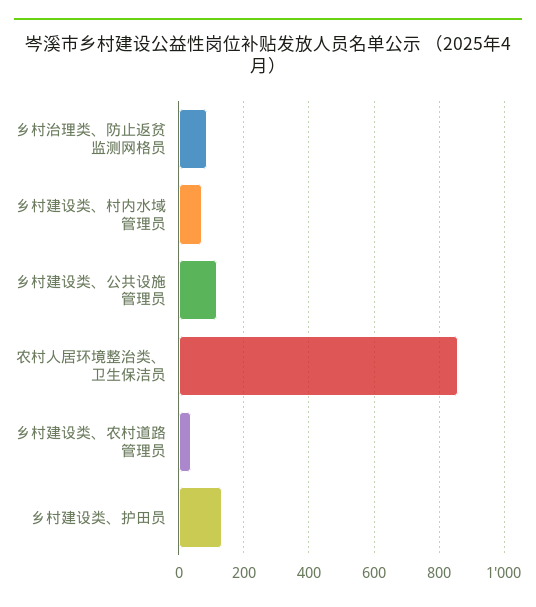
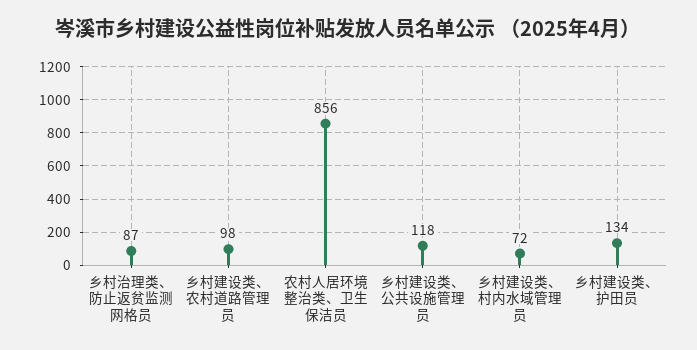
乡村建设类、农村道路管理员: 40 -> 98

